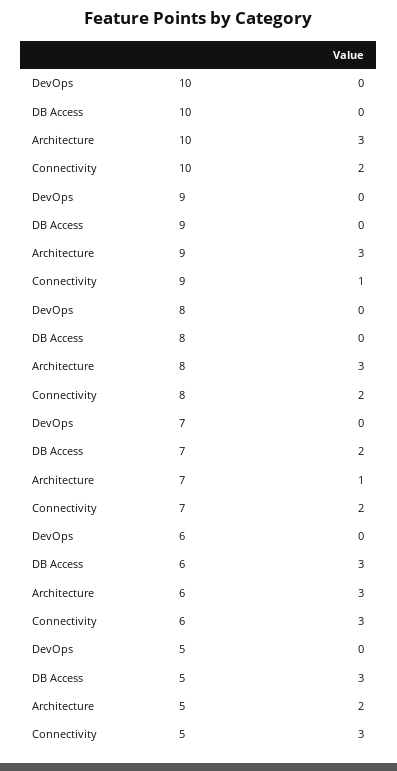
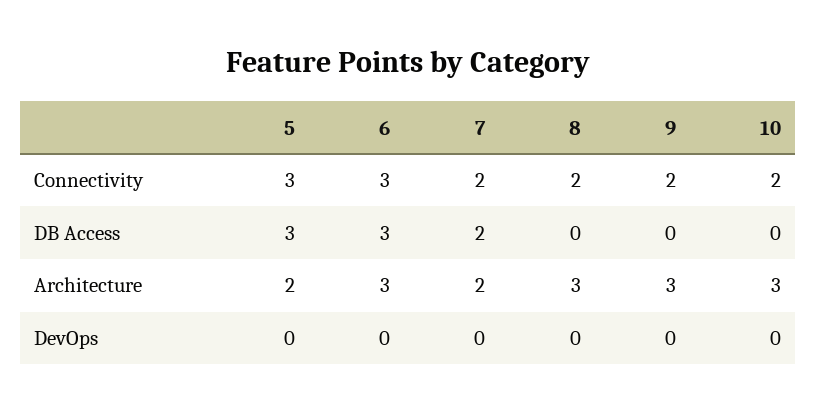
Connectivity, 9: 1 -> 2
Architecture, 7: 1 -> 2

